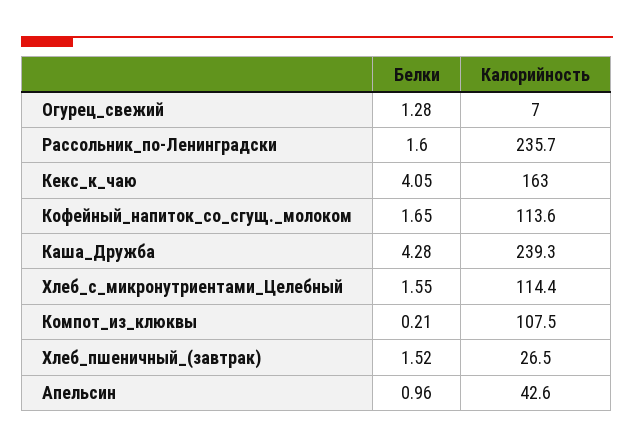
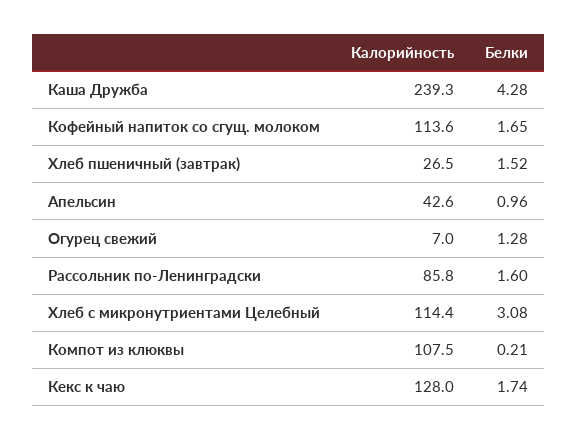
Калорийность, Рассольник_по-Ленинградски: 235.7 -> 85.8
Белки, Кекс_к_чаю: 4.05 -> 1.74
Калорийность, Кекс_к_чаю: 163 -> 128
Белки, Хлеб_с_микронутриентами_Целебный: 1.55 -> 3.08

